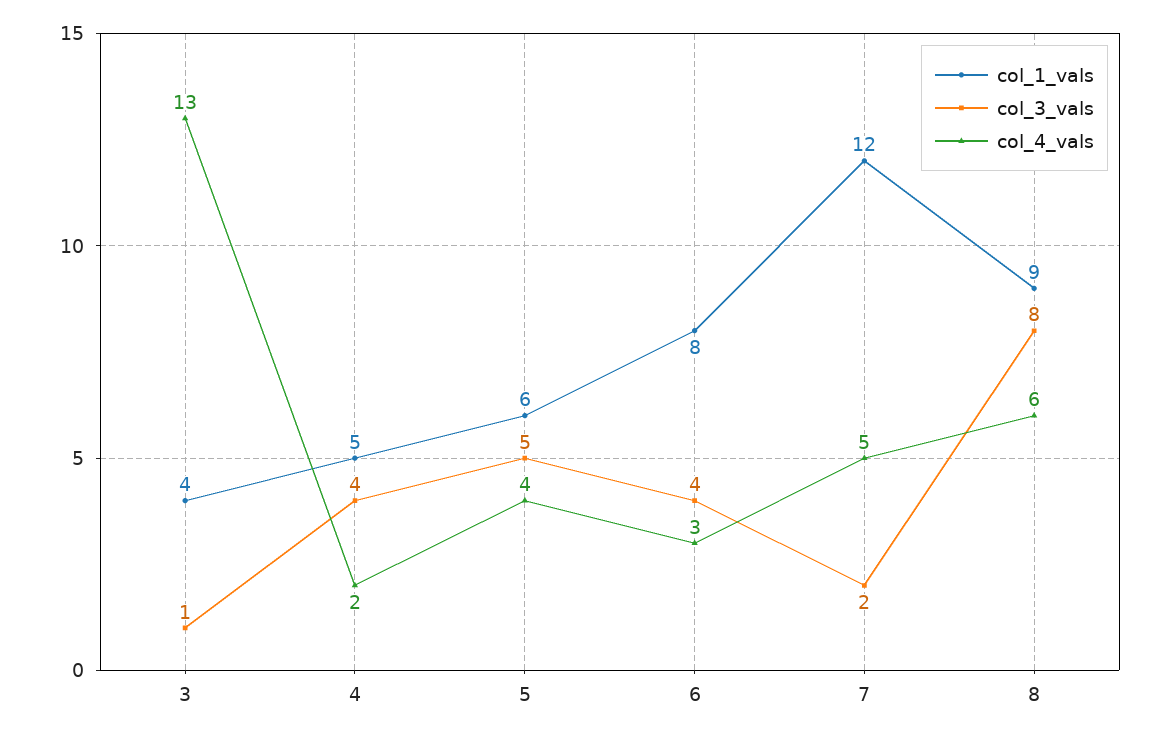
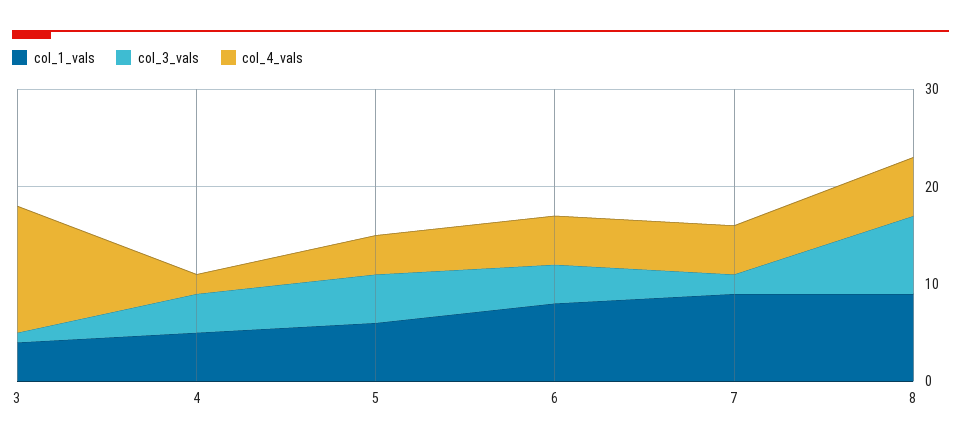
col_4_vals, 6: 3 -> 5
col_1_vals, 7: 12 -> 9

